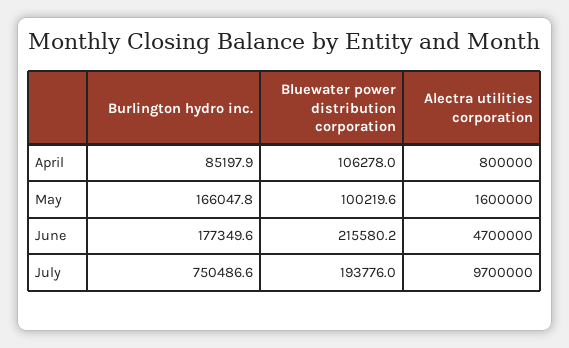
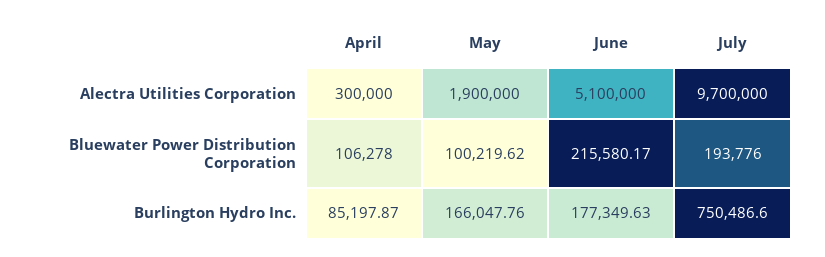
Alectra utilities corporation, April: 800000 -> 300000
Alectra utilities corporation, May: 1600000 -> 1900000
Alectra utilities corporation, June: 4700000 -> 5100000

